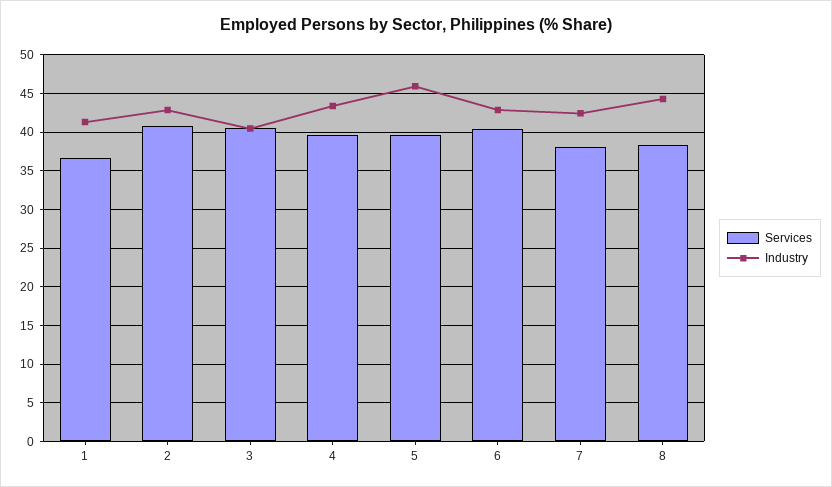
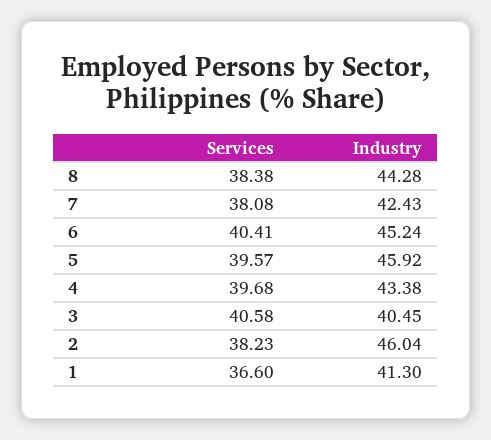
Services, 2: 41 -> 38.23
Industry, 2: 43 -> 46.04
Industry, 6: 43 -> 45.24

